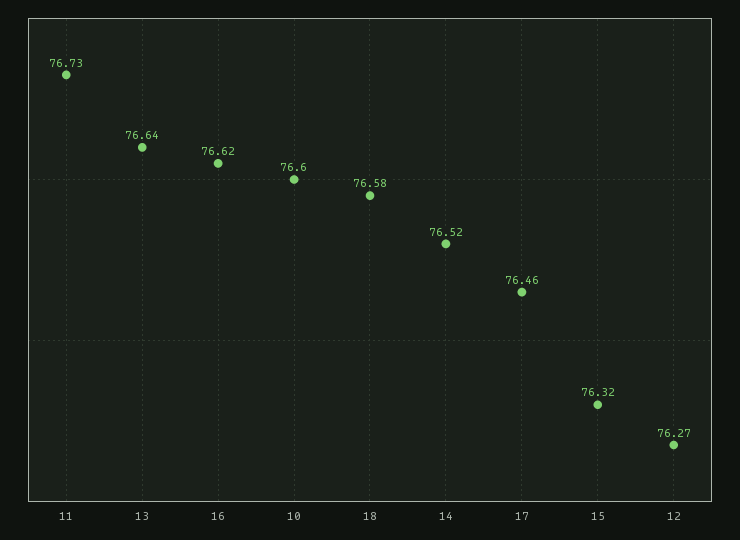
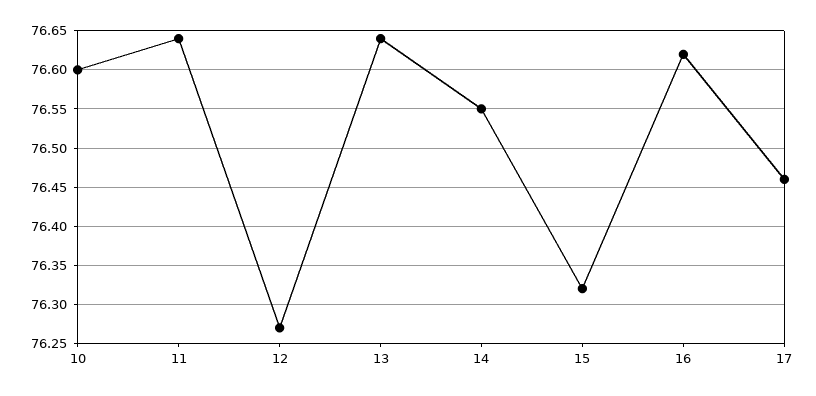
11: 76.73 -> 76.64
18: 76.58 -> none
14: 76.52 -> 76.55

